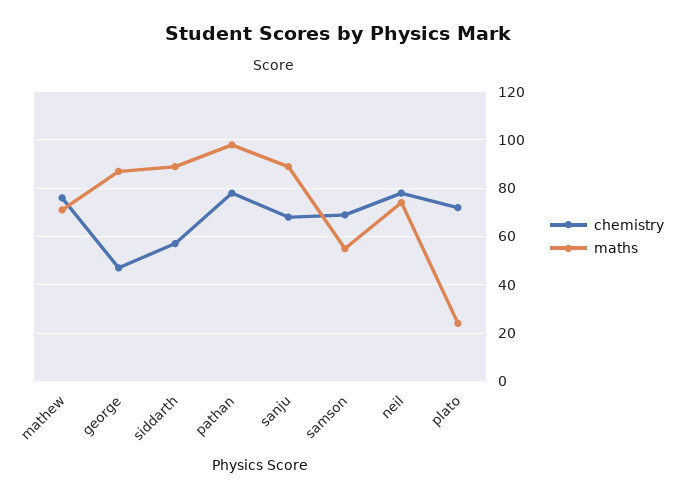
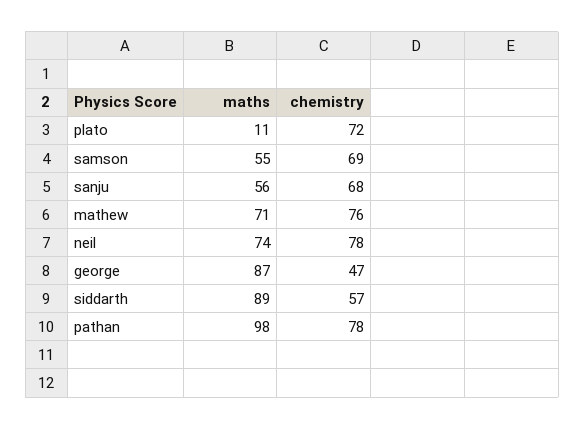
maths, sanju: 90 -> 56
maths, plato: 25 -> 11

